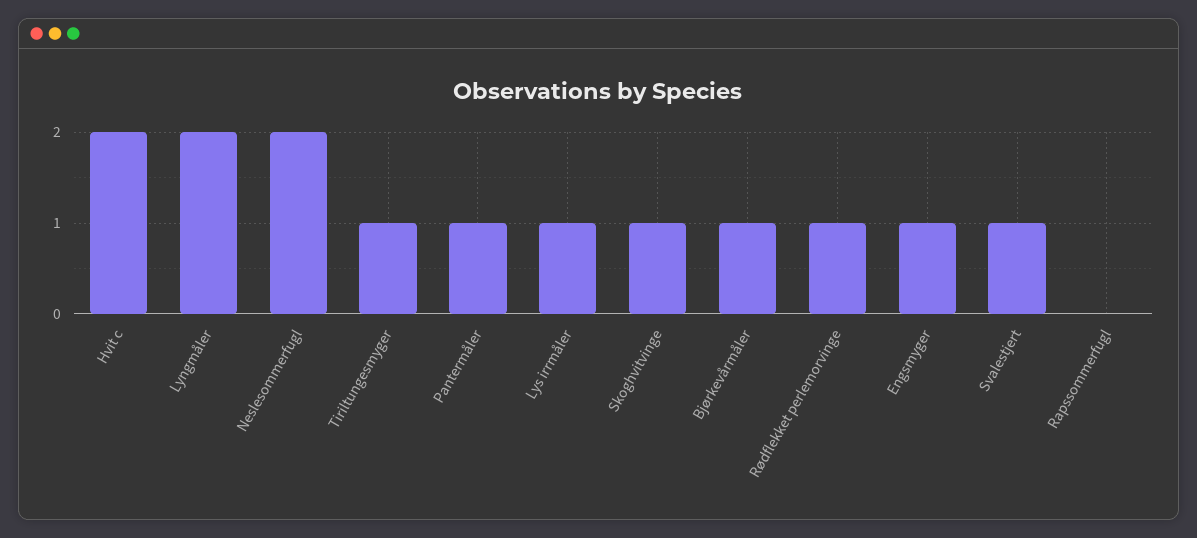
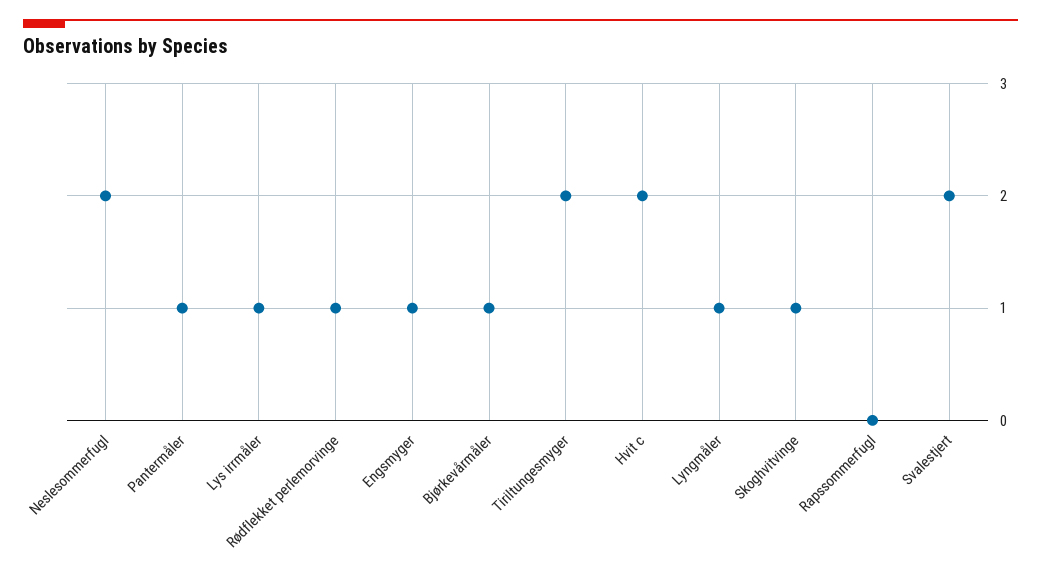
Lyngmåler: 2 -> 1
Tiriltungesmyger: 1 -> 2
Svalestjert: 1 -> 2

